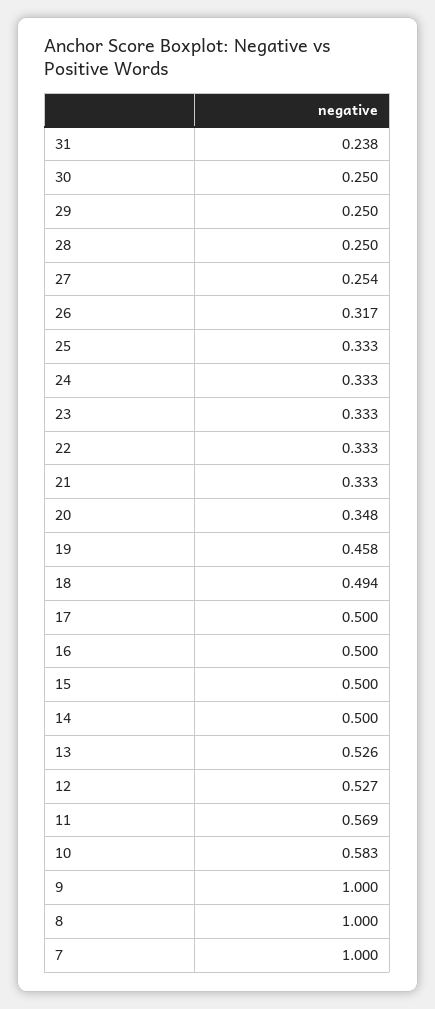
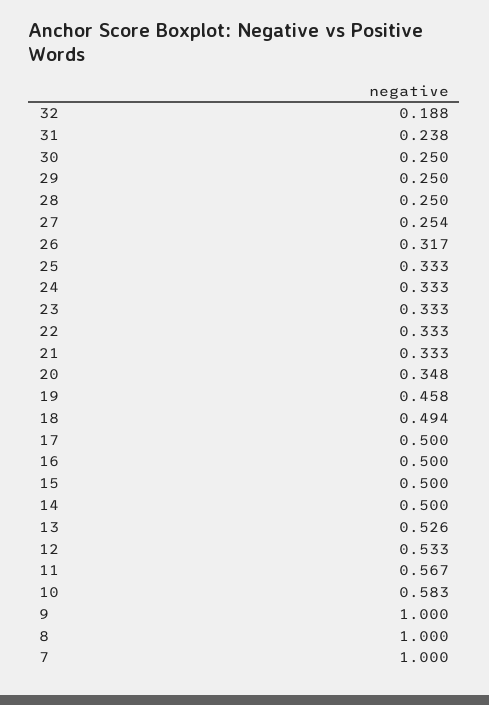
12: 0.527 -> 0.533
11: 0.569 -> 0.567
32: none -> 0.188

